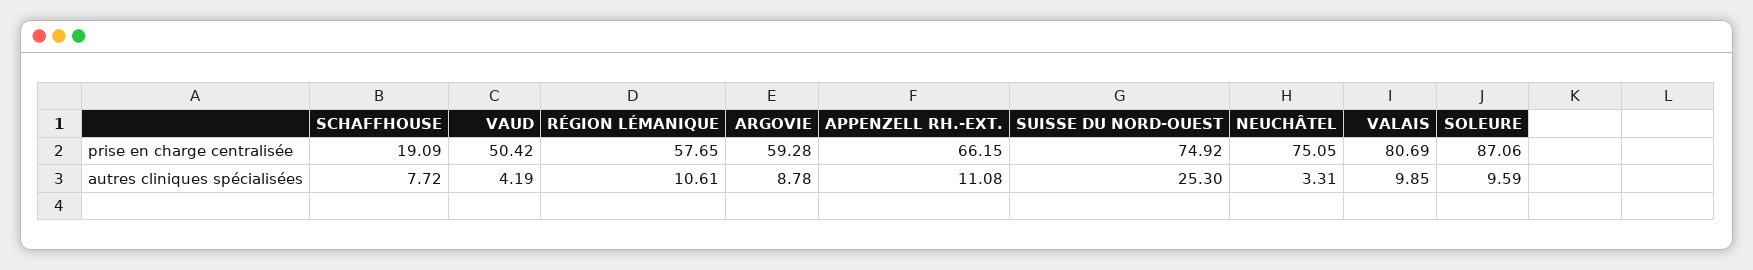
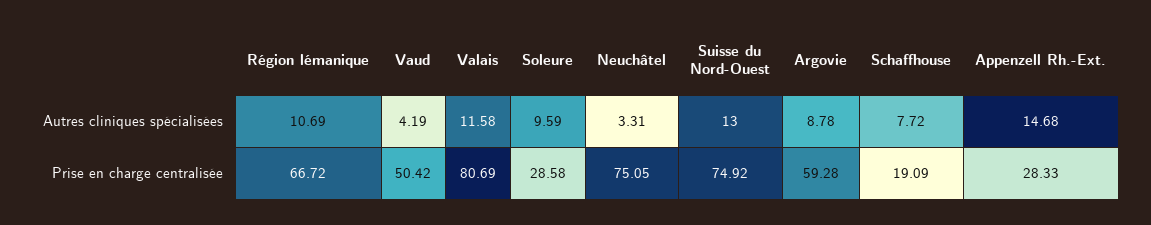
RÉGION LÉMANIQUE, prise en charge centralisée: 57.65 -> 66.72
APPENZELL RH.-EXT., prise en charge centralisée: 66.15 -> 28.33
SOLEURE, prise en charge centralisée: 87.06 -> 28.58
RÉGION LÉMANIQUE, autres cliniques spécialisées: 10.61 -> 10.69
APPENZELL RH.-EXT., autres cliniques spécialisées: 11.08 -> 14.68
SUISSE DU NORD-OUEST, autres cliniques spécialisées: 25.3 -> 13
VALAIS, autres cliniques spécialisées: 9.85 -> 11.58

